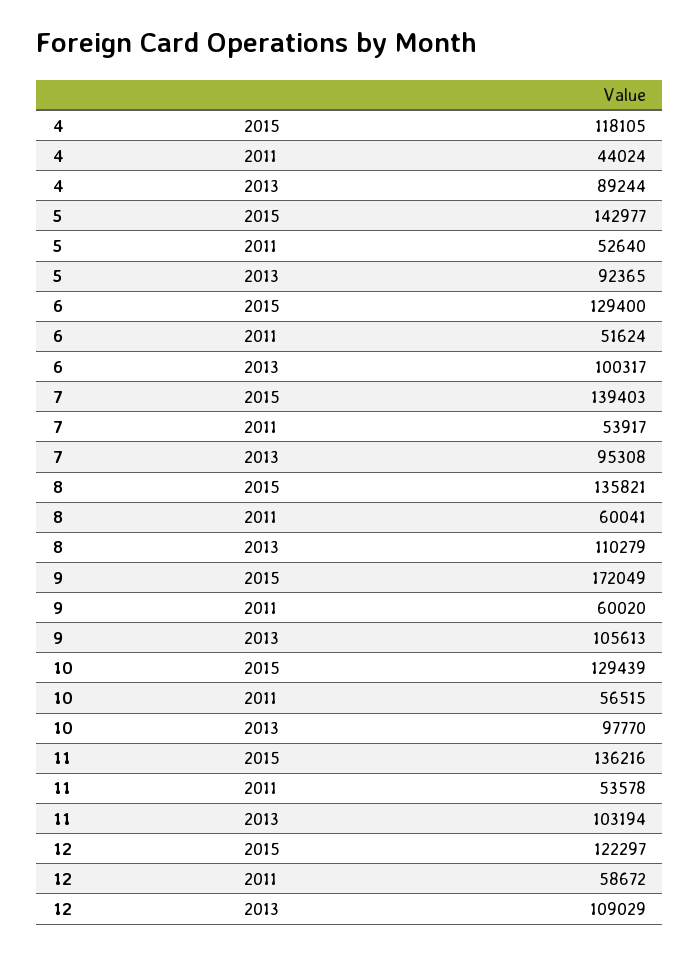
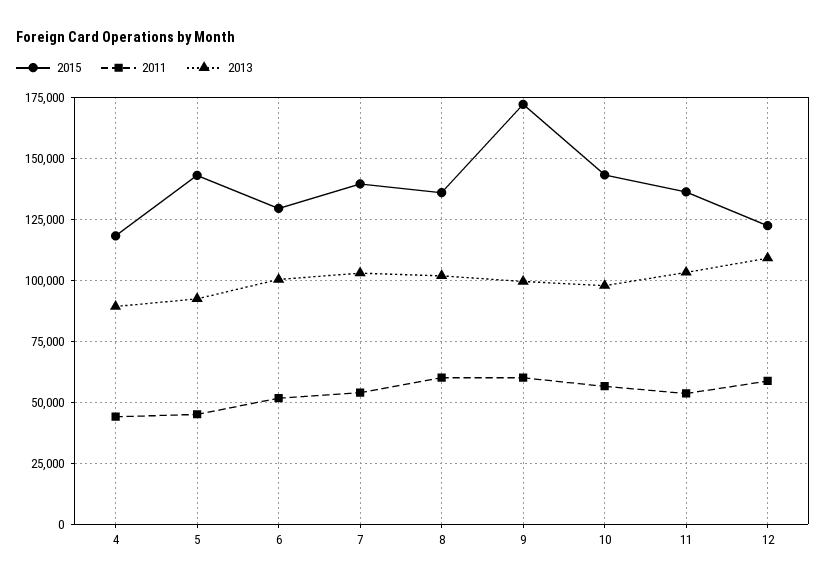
2011, 5: 52640 -> 45000
2013, 7: 95308 -> 102500
2013, 8: 110279 -> 102500
2013, 9: 105613 -> 100000
2015, 10: 129439 -> 142500

